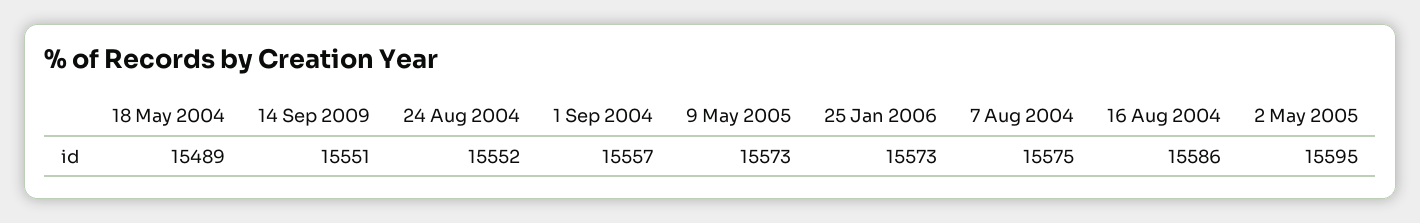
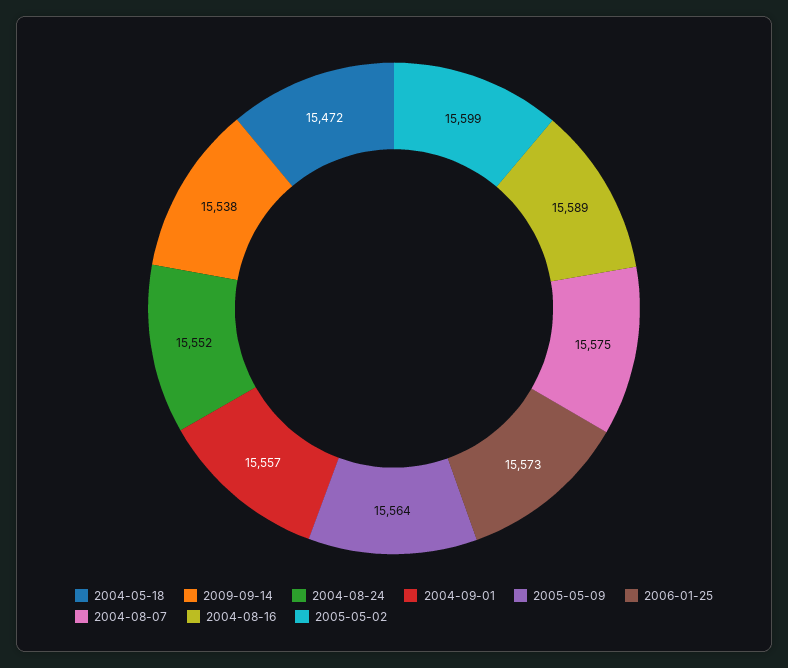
18 May 2004: 15489 -> 15472
14 Sep 2009: 15551 -> 15538
9 May 2005: 15573 -> 15564
16 Aug 2004: 15586 -> 15589
2 May 2005: 15595 -> 15599

